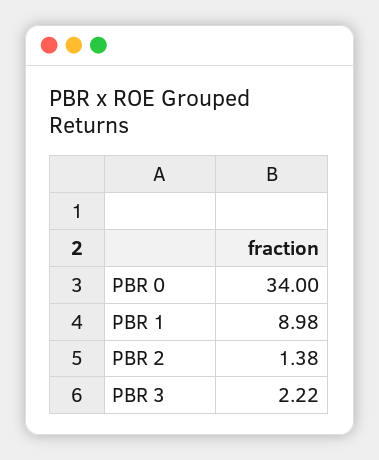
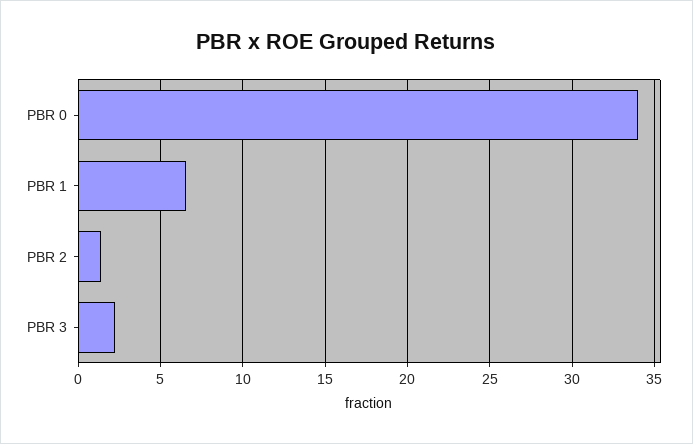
PBR 1: 8.98 -> 6.5

